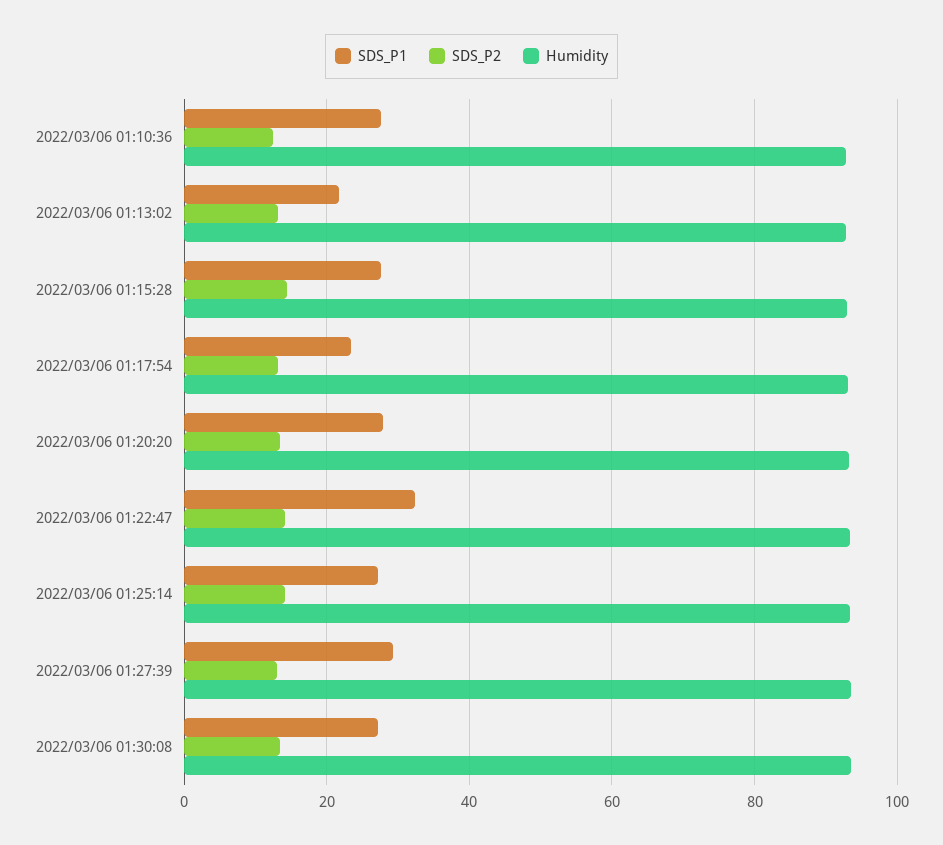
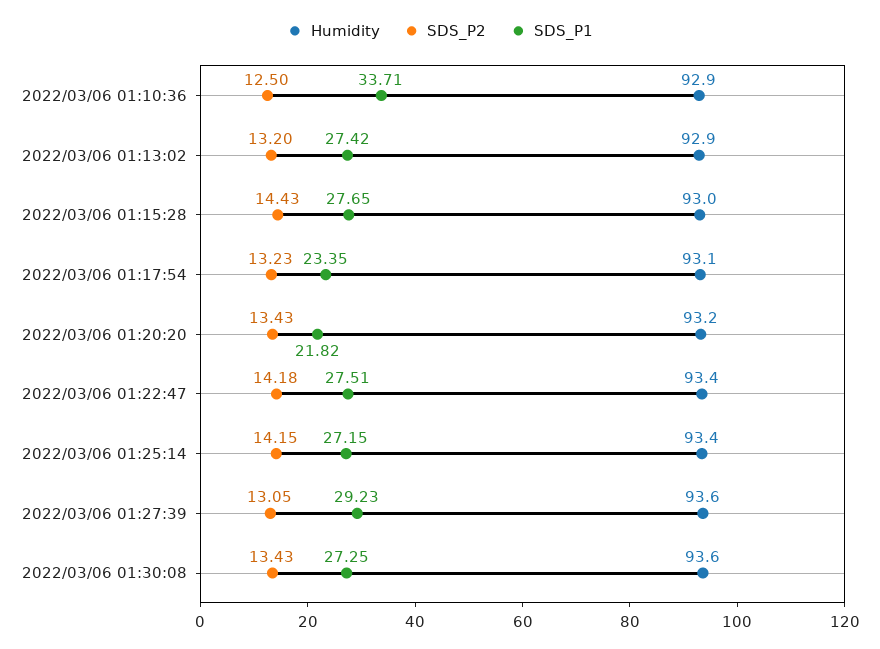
SDS_P1, 2022/03/06 01:10:36: 28 -> 33.71
SDS_P1, 2022/03/06 01:13:02: 22 -> 27.42
SDS_P1, 2022/03/06 01:20:20: 28 -> 21.82
SDS_P1, 2022/03/06 01:22:47: 32 -> 27.51

